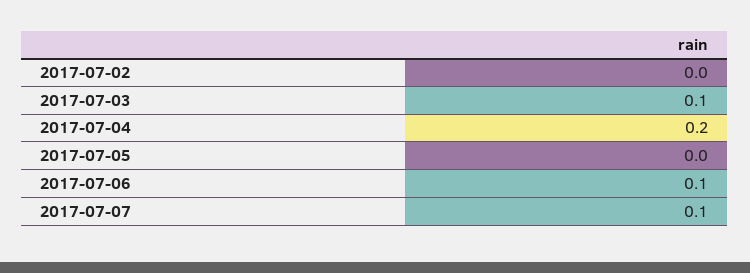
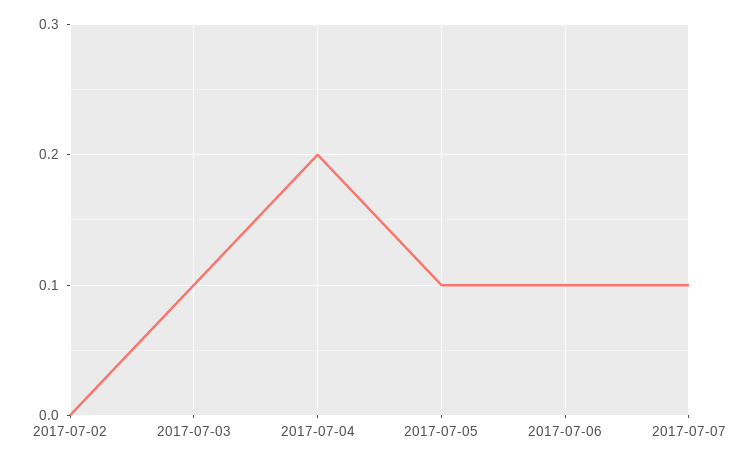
2017-07-05: 0 -> 0.1

